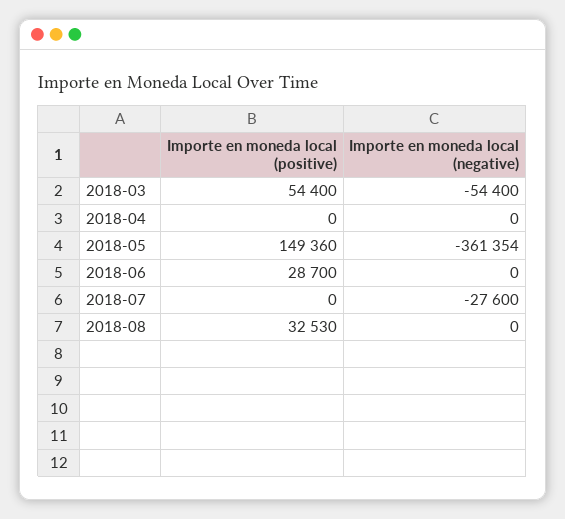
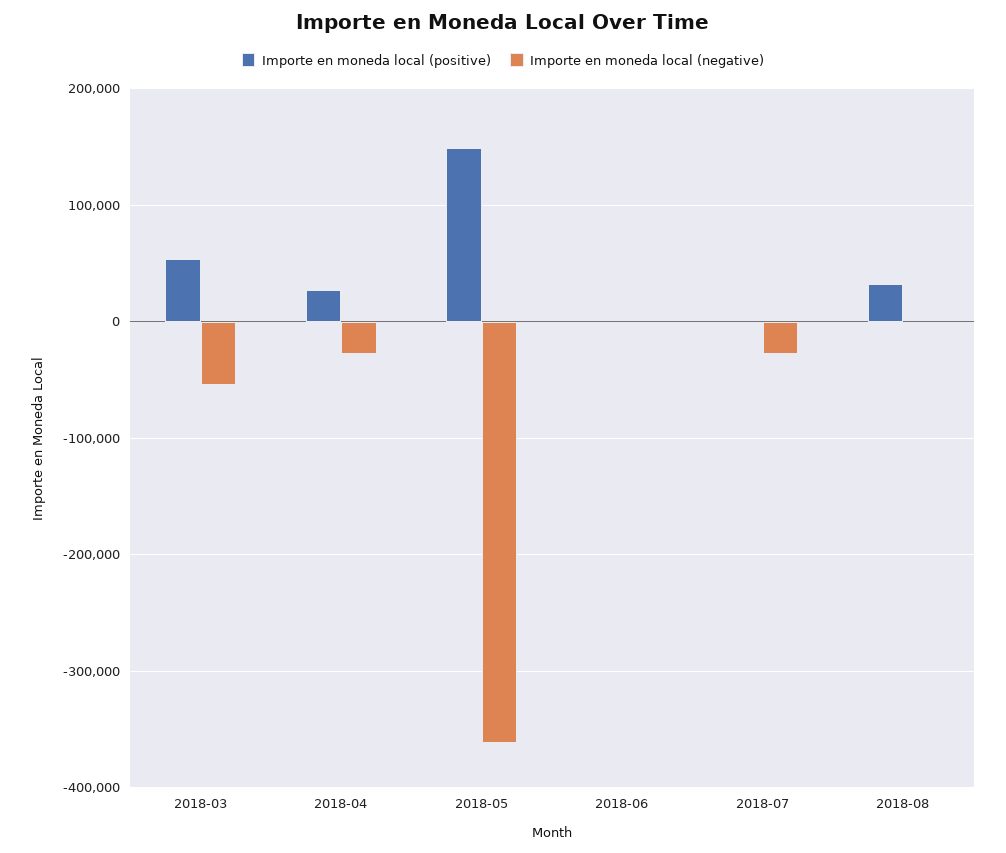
Importe en moneda local (positive), 2018-04: 0 -> 30000
Importe en moneda local (negative), 2018-04: 0 -> -30000
Importe en moneda local (positive), 2018-06: 28700 -> 0

